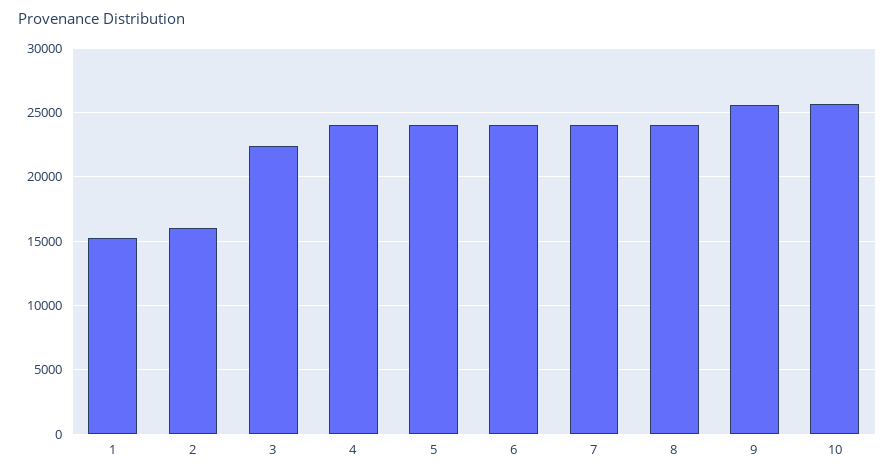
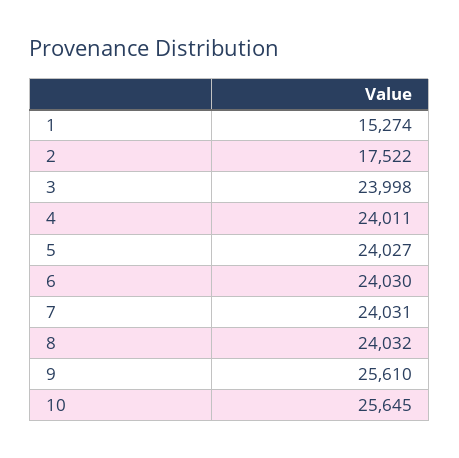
2: 16000 -> 17522
3: 22500 -> 23998

